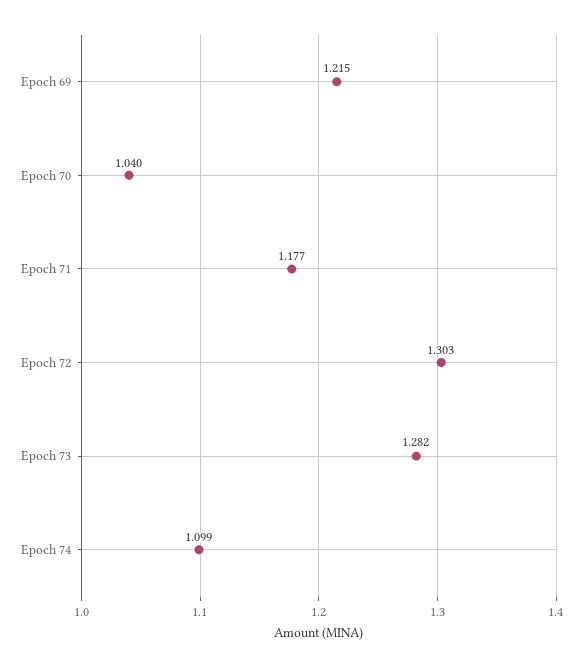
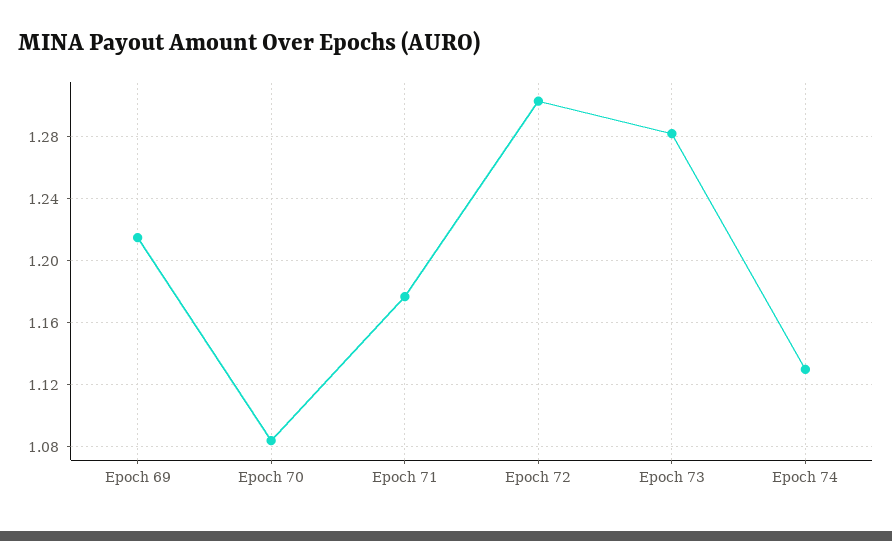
Epoch 70: 1.04 -> 1.085
Epoch 74: 1.099 -> 1.13

